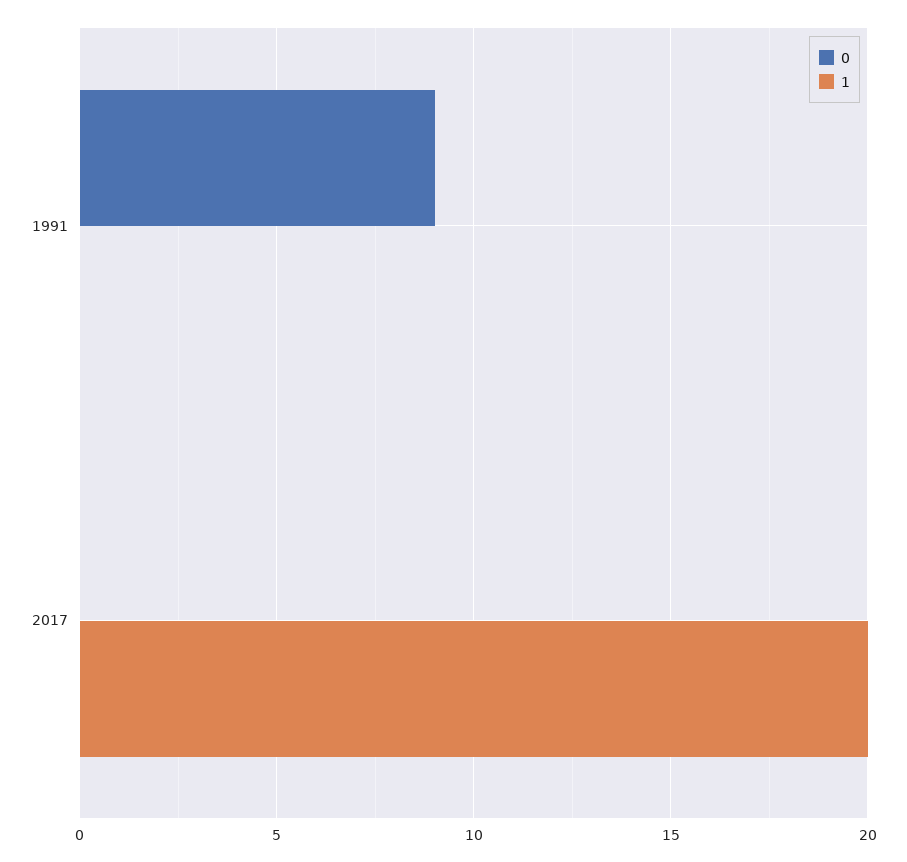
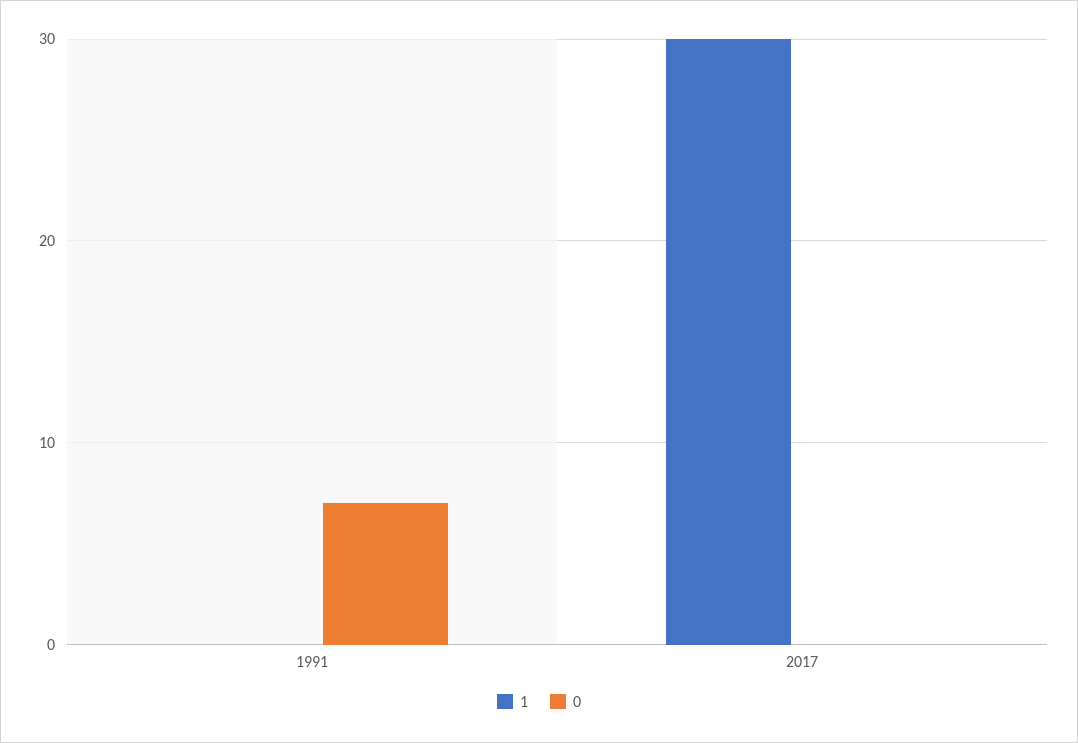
0, 1991: 9 -> 7
1, 2017: 20 -> 30

